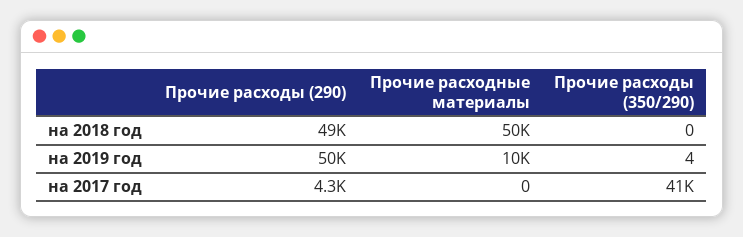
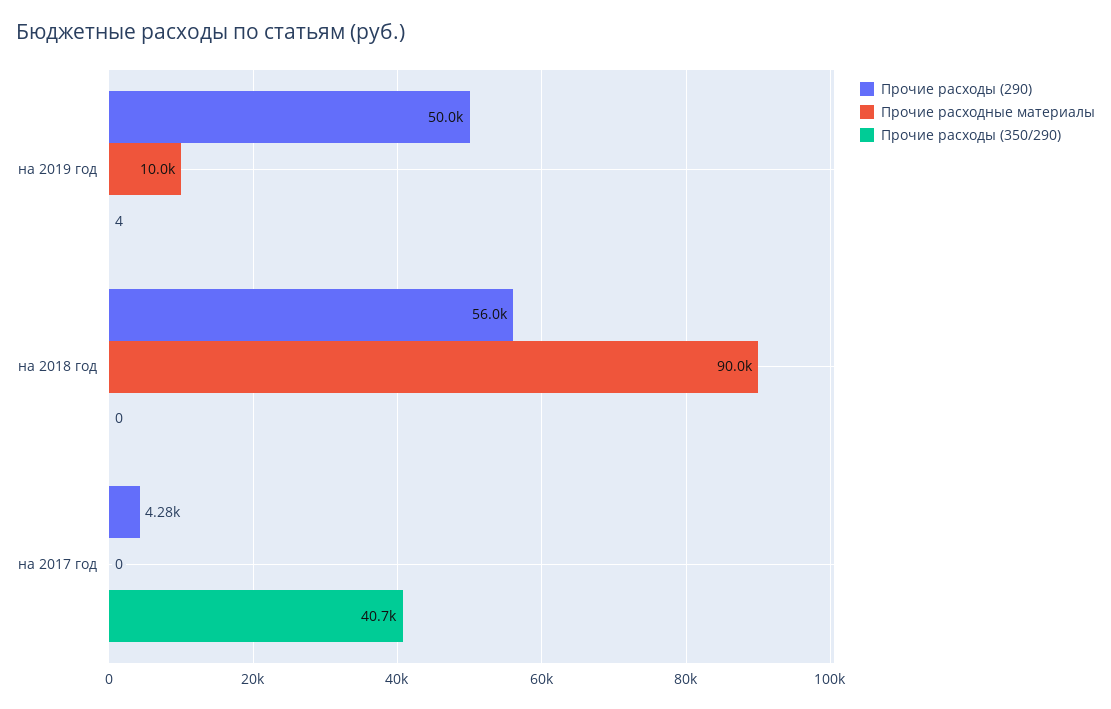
Прочие расходы (290), на 2018 год: 49000 -> 56000
Прочие расходные материалы, на 2018 год: 50000 -> 90000

